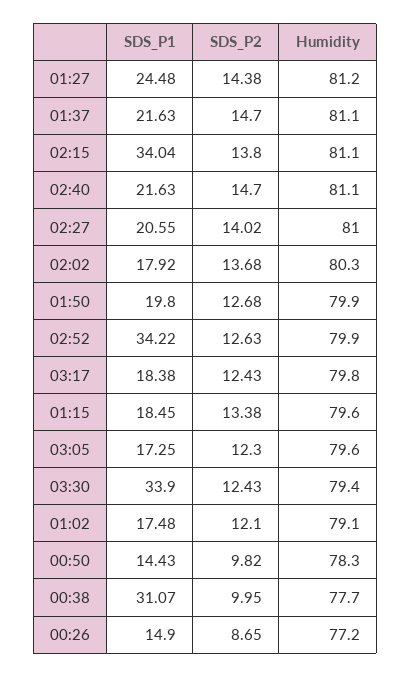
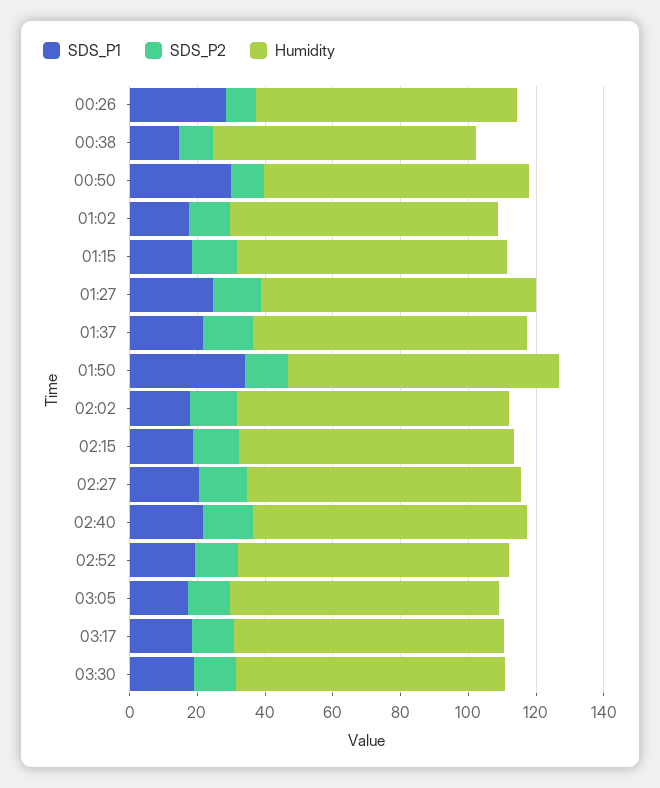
SDS_P1, 02:15: 34.04 -> 20
SDS_P1, 01:50: 19.8 -> 35
SDS_P1, 02:52: 34.22 -> 20
SDS_P1, 03:30: 33.9 -> 20
SDS_P1, 00:50: 14.43 -> 30
SDS_P1, 00:38: 31.07 -> 15
SDS_P1, 00:26: 14.9 -> 30

